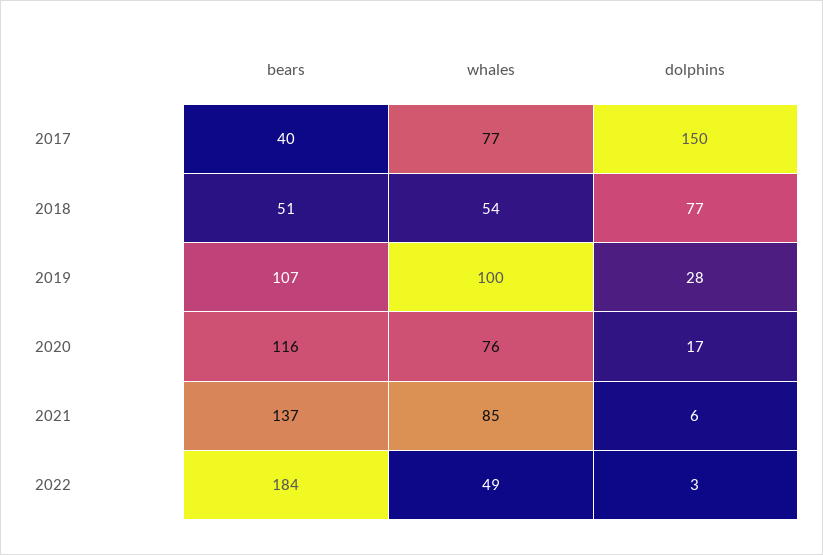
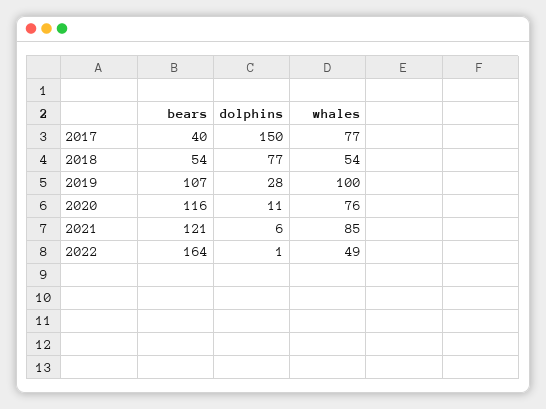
bears, 2018: 51 -> 54
dolphins, 2020: 17 -> 11
bears, 2021: 137 -> 121
bears, 2022: 184 -> 164
dolphins, 2022: 3 -> 1

